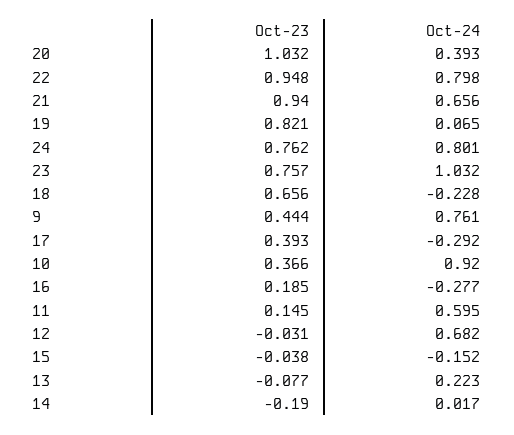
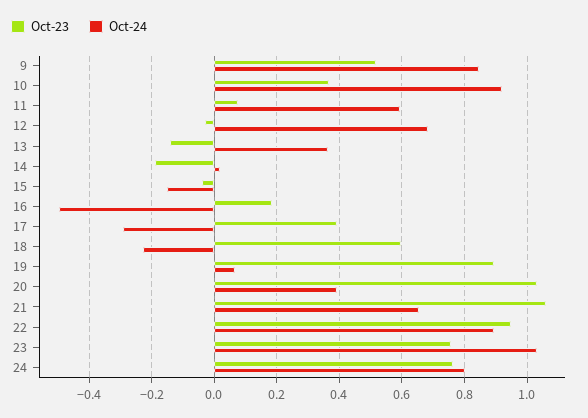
Oct-24, 22: 0.798 -> 0.9
Oct-23, 21: 0.94 -> 1.06
Oct-23, 19: 0.821 -> 0.9
Oct-23, 18: 0.656 -> 0.6
Oct-23, 9: 0.444 -> 0.52
Oct-24, 9: 0.761 -> 0.84
Oct-24, 16: -0.277 -> -0.5
Oct-23, 11: 0.145 -> 0.08
Oct-23, 13: -0.077 -> -0.14
Oct-24, 13: 0.223 -> 0.36

